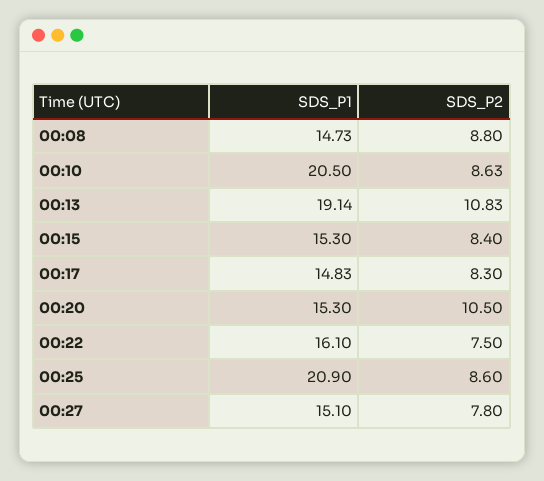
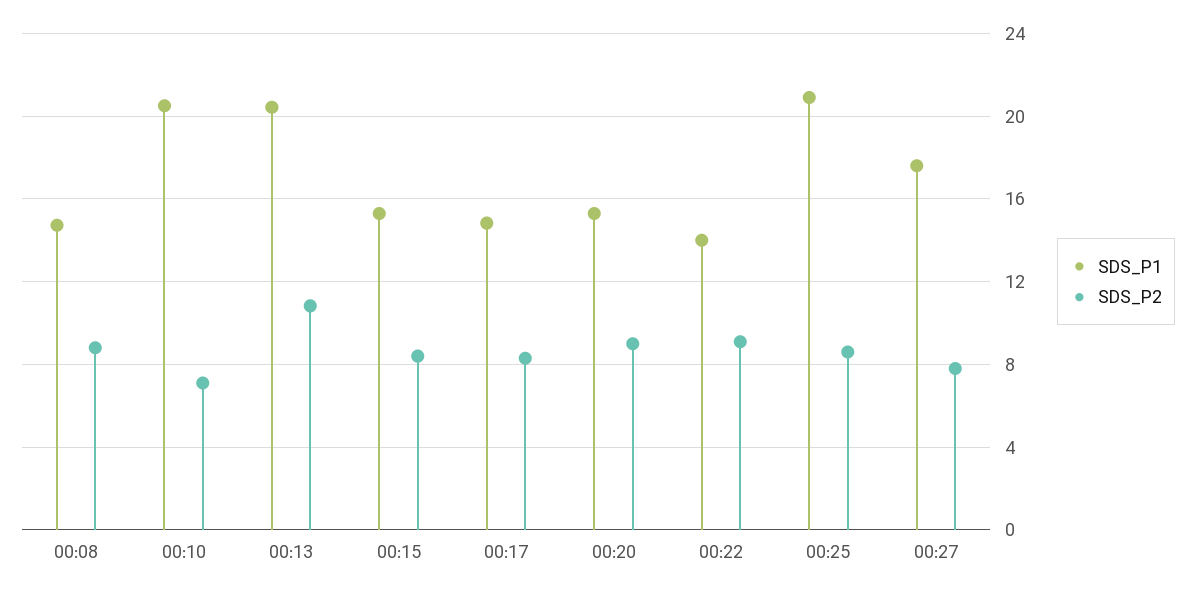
SDS_P2, 00:10: 8.63 -> 7
SDS_P1, 00:13: 19.14 -> 20.5
SDS_P2, 00:20: 10.5 -> 9
SDS_P1, 00:22: 16.1 -> 14
SDS_P2, 00:22: 7.5 -> 9
SDS_P1, 00:27: 15.1 -> 17.5

